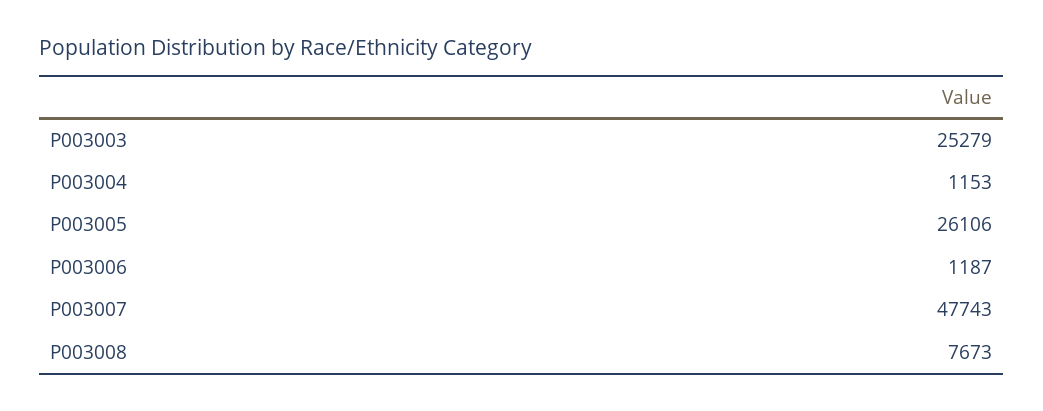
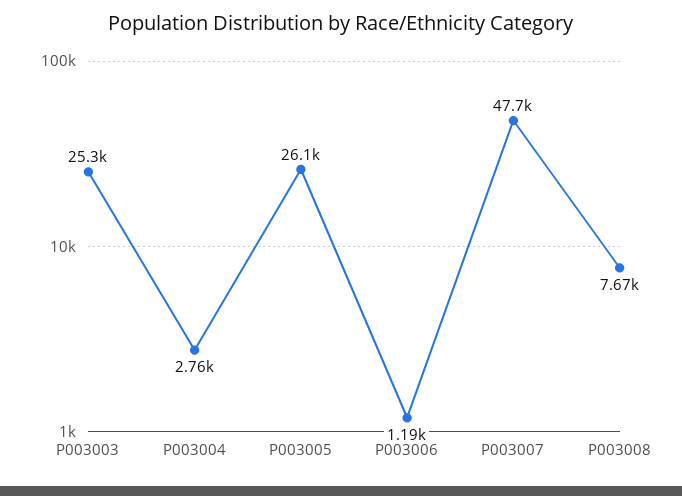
P003004: 1153 -> 2760

